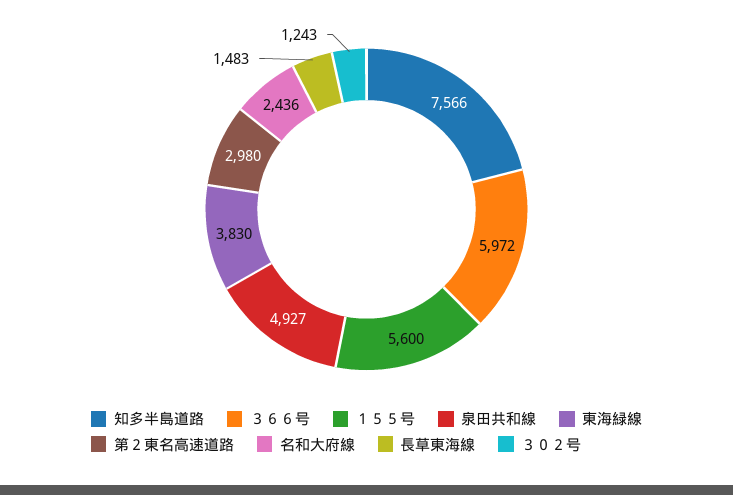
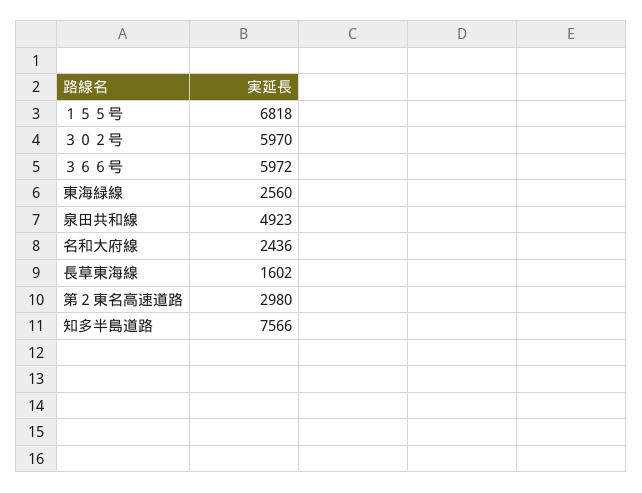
１５５号: 5600 -> 6818
泉田共和線: 4927 -> 4923
東海緑線: 3830 -> 2560
長草東海線: 1483 -> 1602
３０２号: 1243 -> 5970

